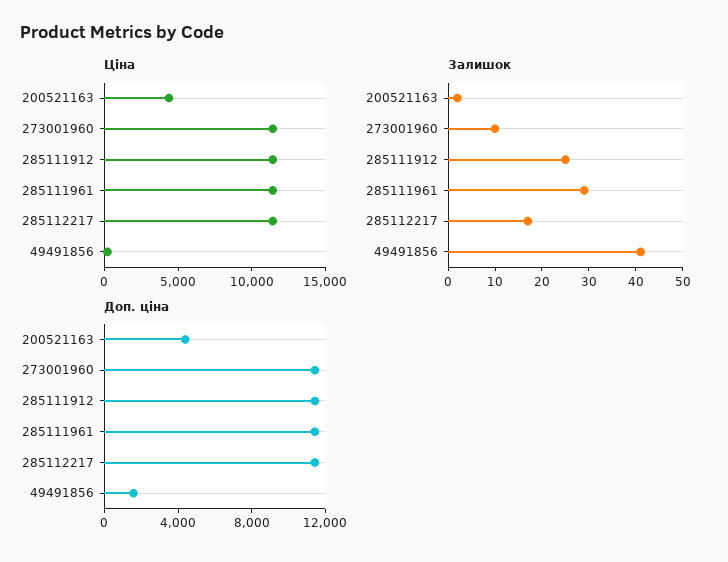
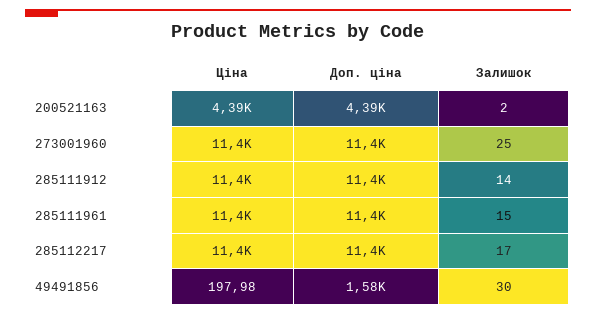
Залишок, 273001960: 10 -> 25
Залишок, 285111912: 25 -> 14
Залишок, 285111961: 30 -> 15
Залишок, 49491856: 40 -> 30

